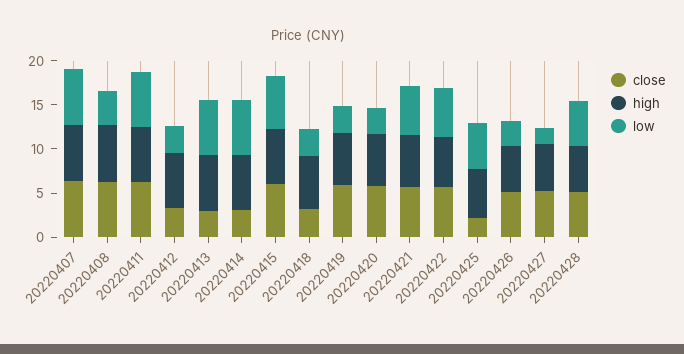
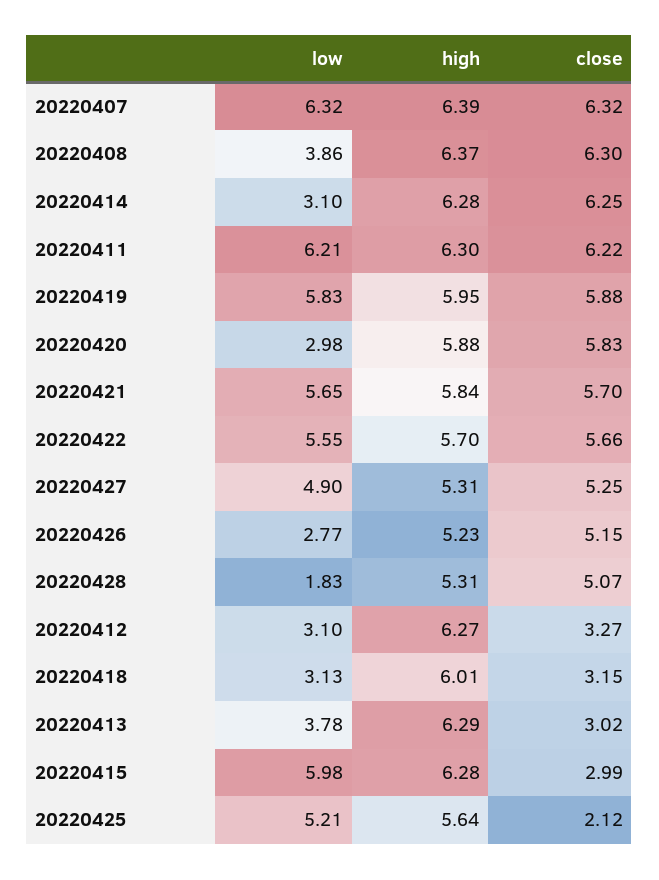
low, 20220413: 6 -> 3.78
close, 20220414: 3 -> 6.25
low, 20220414: 6 -> 3.1
close, 20220415: 6 -> 2.99
low, 20220419: 3 -> 5.83
low, 20220427: 2 -> 4.9
low, 20220428: 5 -> 1.83

